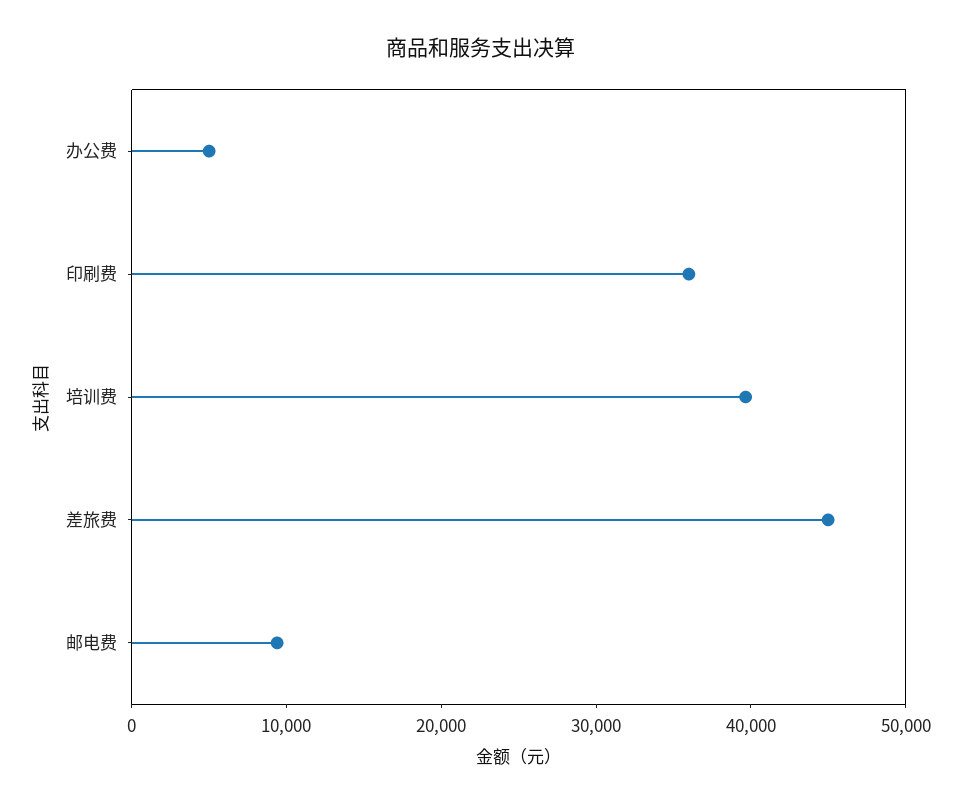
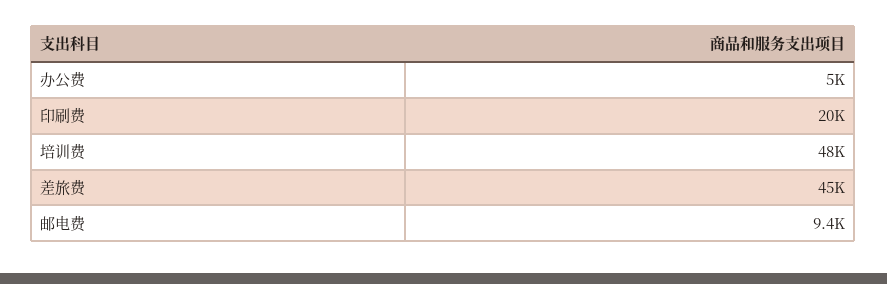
印刷费: 36000 -> 20000
培训费: 40000 -> 48000

